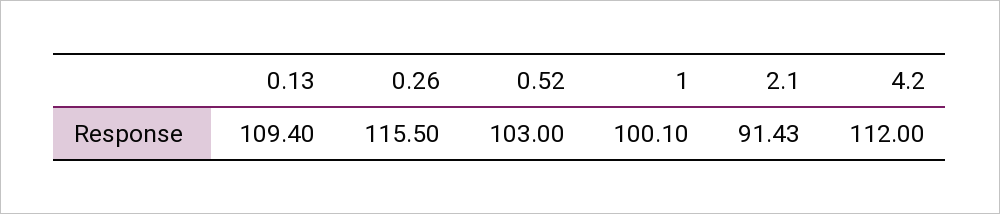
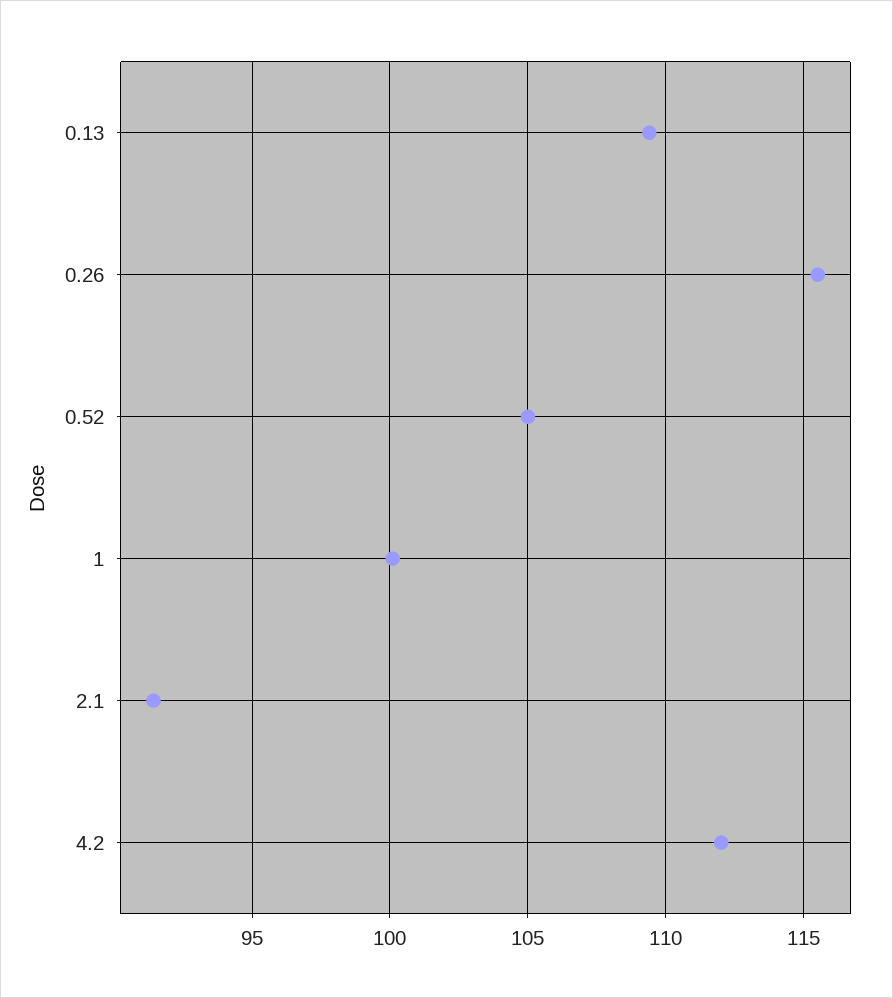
0.52: 103 -> 105

